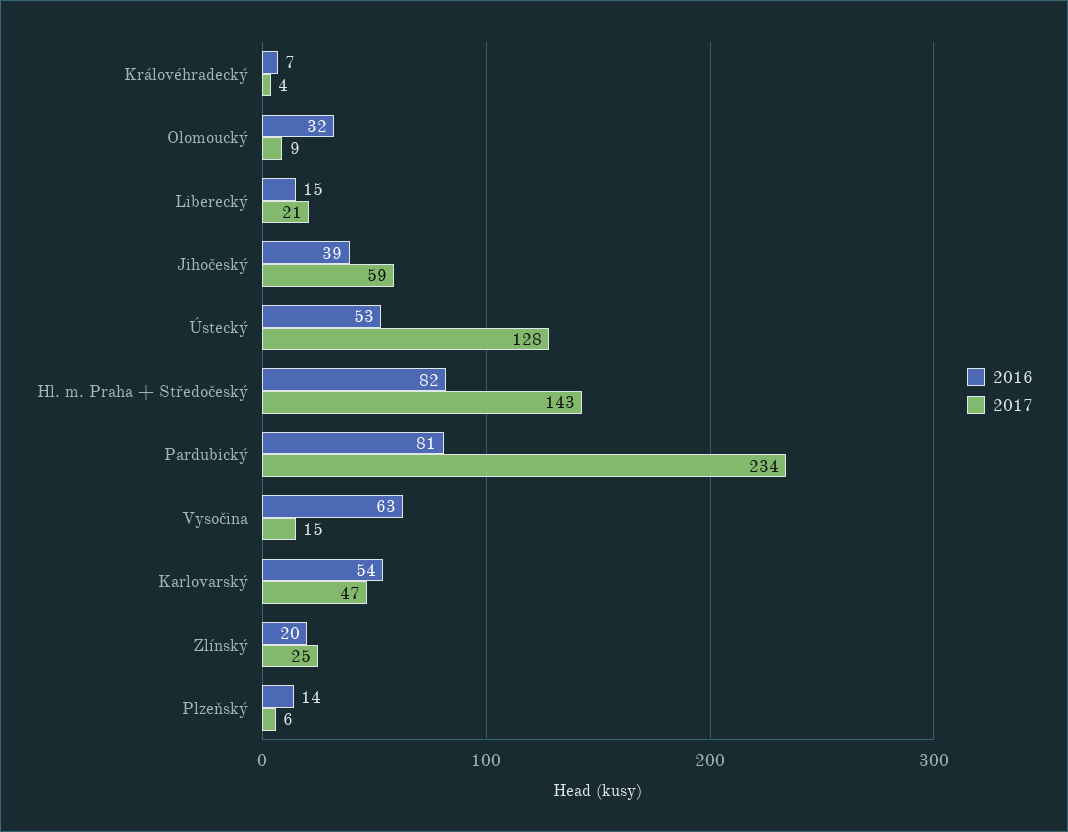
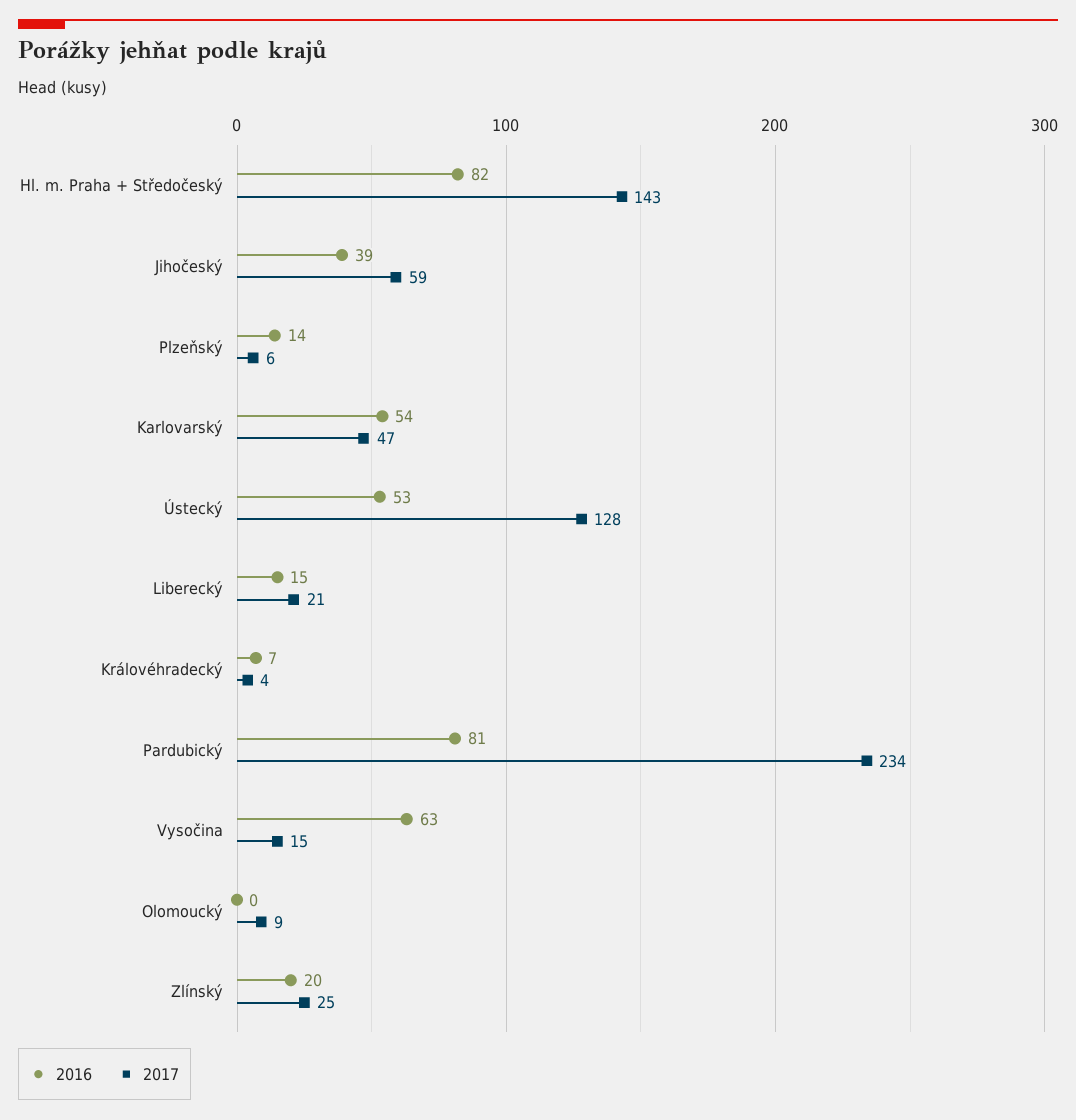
2016, Olomoucký: 32 -> 0

